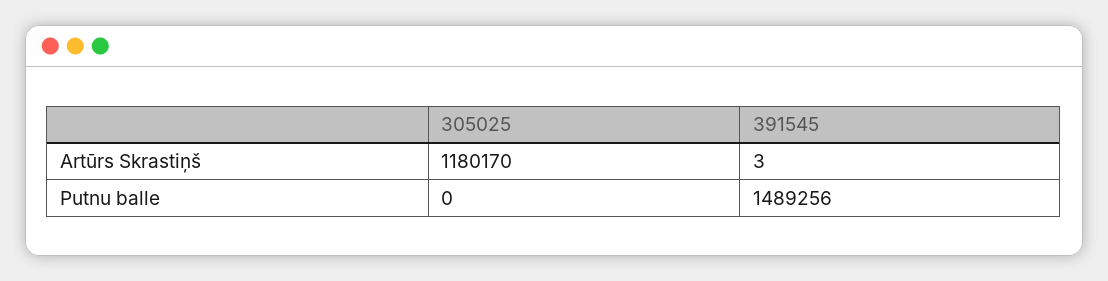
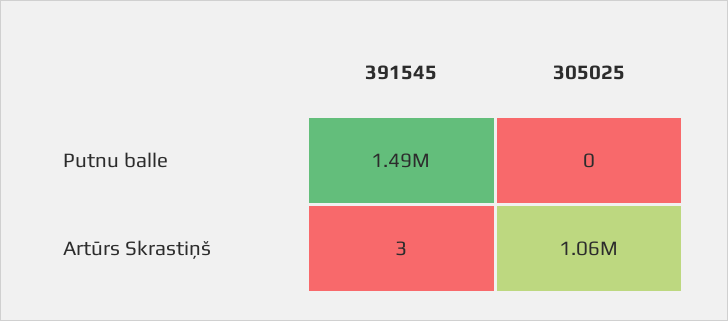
305025, Artūrs Skrastiņš: 1180170 -> 1060000

